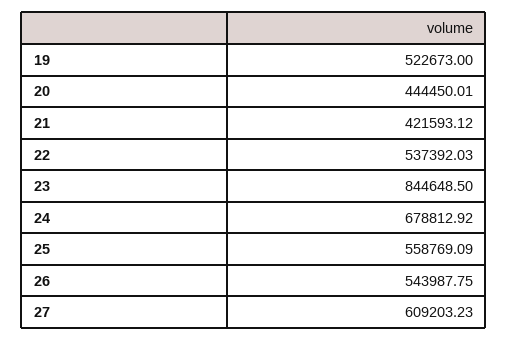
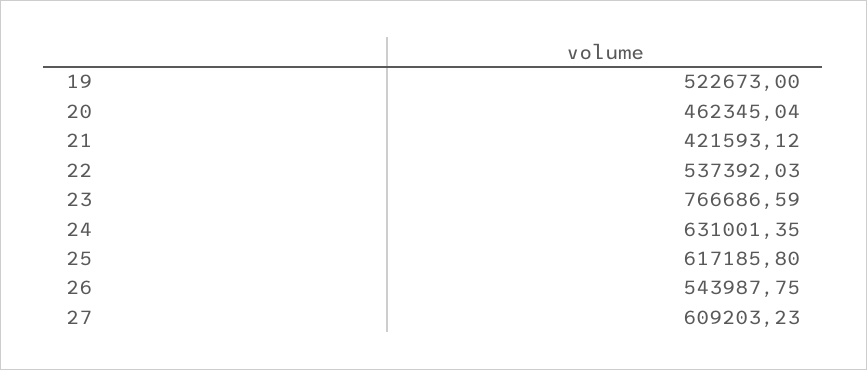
20: 444450.01 -> 462345.04
23: 844648.5 -> 766686.59
24: 678812.92 -> 631001.35
25: 558769.09 -> 617185.8

